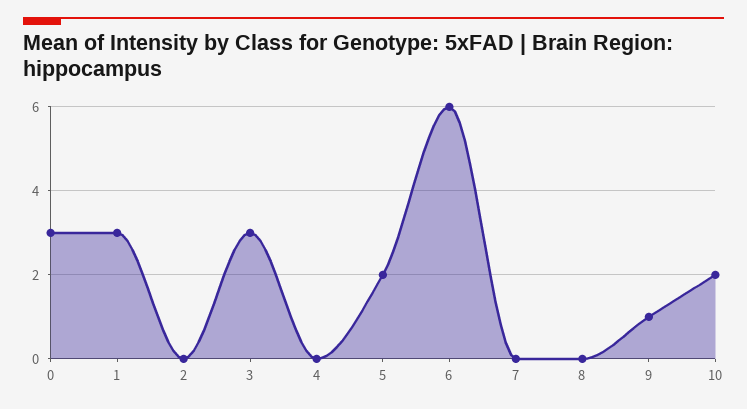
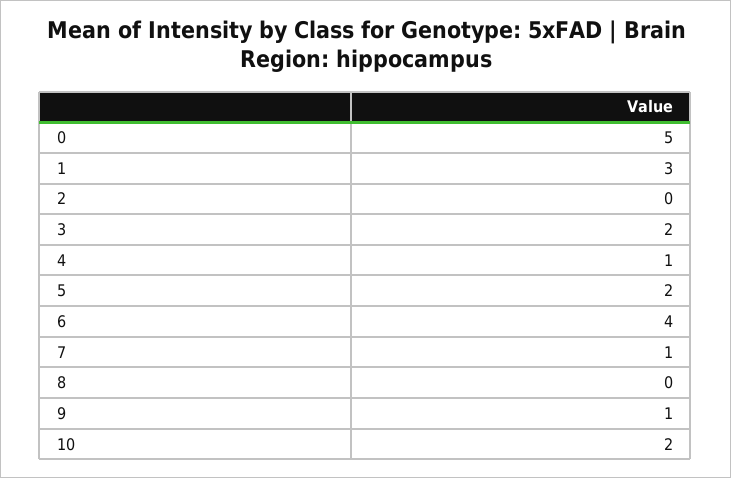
0: 3 -> 5
3: 3 -> 2
4: 0 -> 1
6: 6 -> 4
7: 0 -> 1

